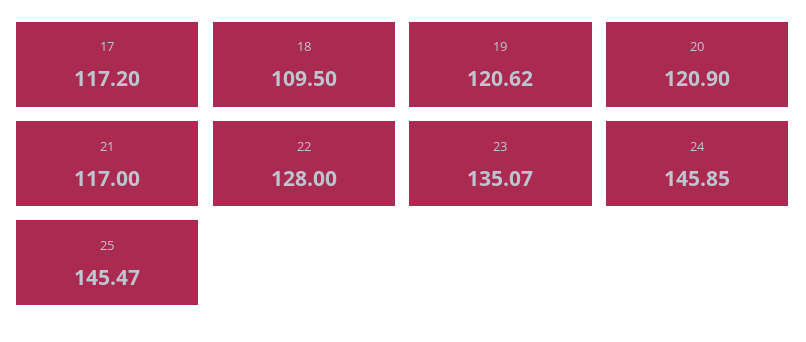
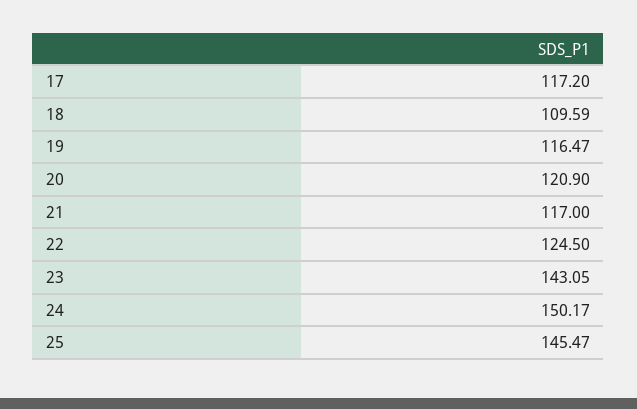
18: 109.5 -> 109.59
19: 120.62 -> 116.47
22: 128 -> 124.5
23: 135.07 -> 143.05
24: 145.85 -> 150.17

